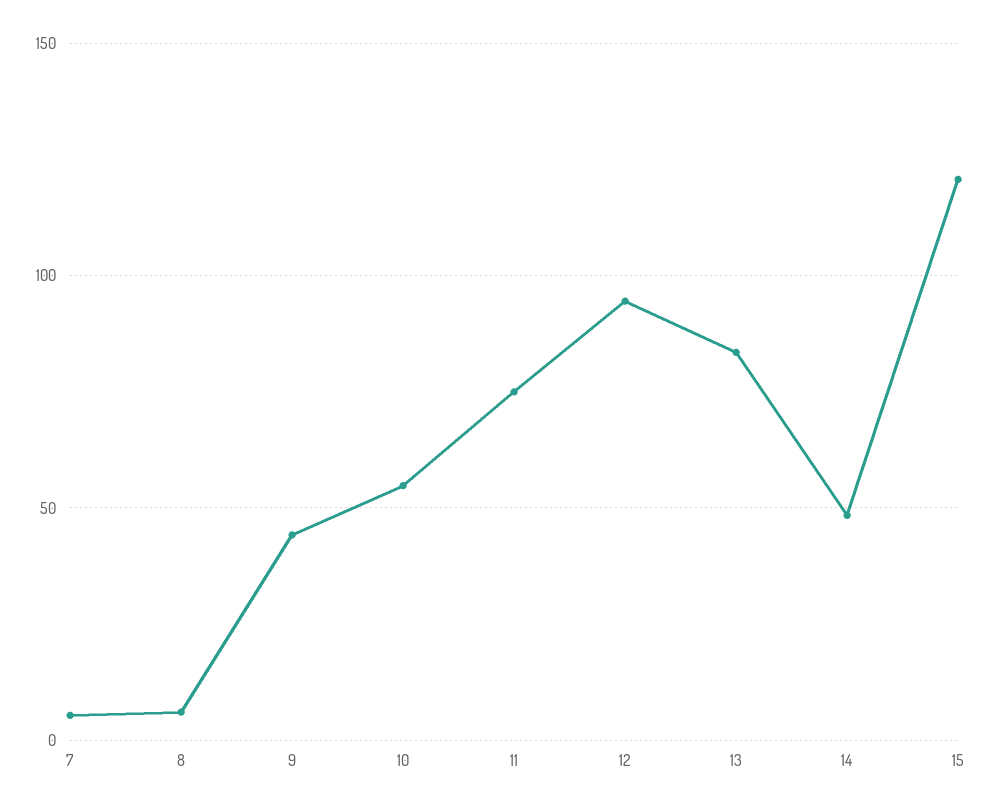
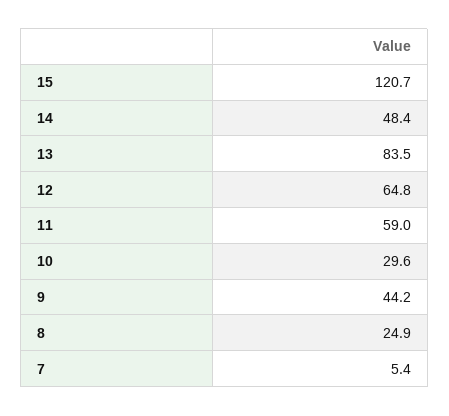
8: 5 -> 24.9
10: 55 -> 29.6
11: 75 -> 59
12: 95 -> 64.8

